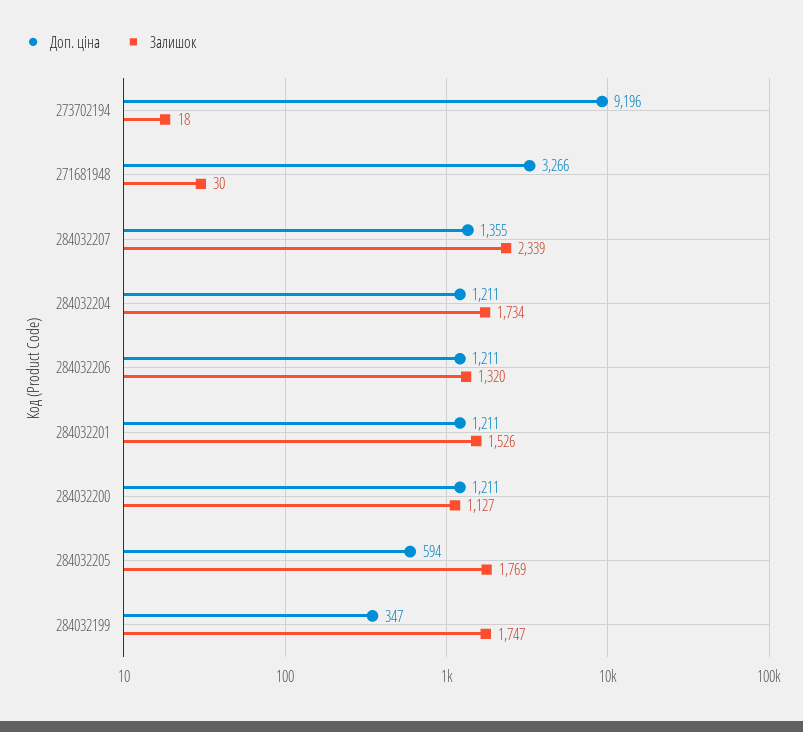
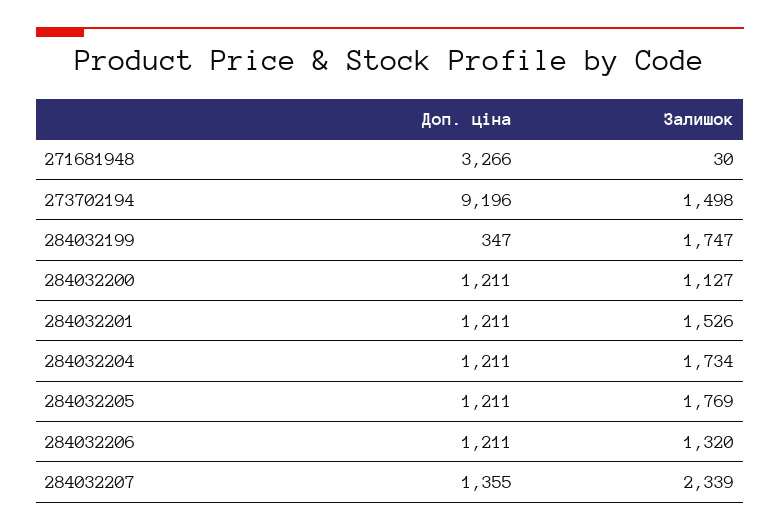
Залишок, 273702194: 18 -> 1498
Доп. ціна, 284032205: 594 -> 1211

